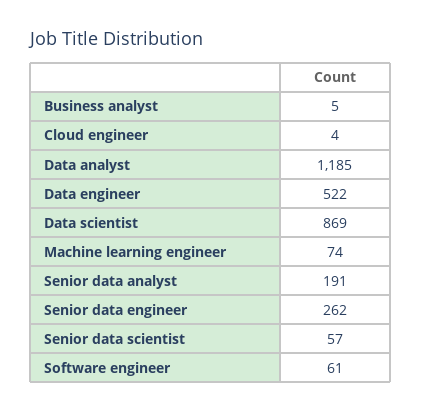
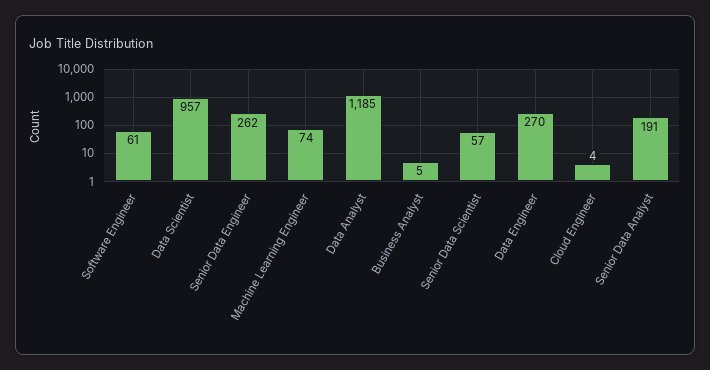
Data engineer: 522 -> 270
Data scientist: 869 -> 957

